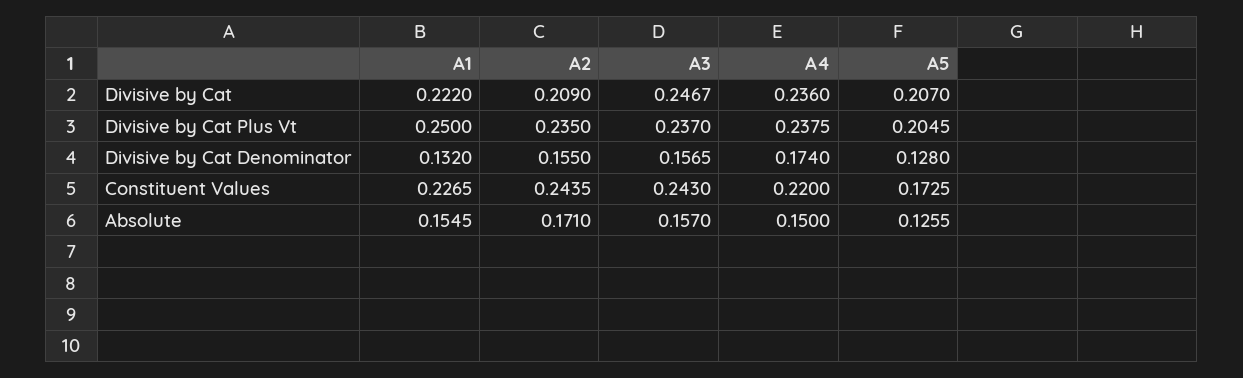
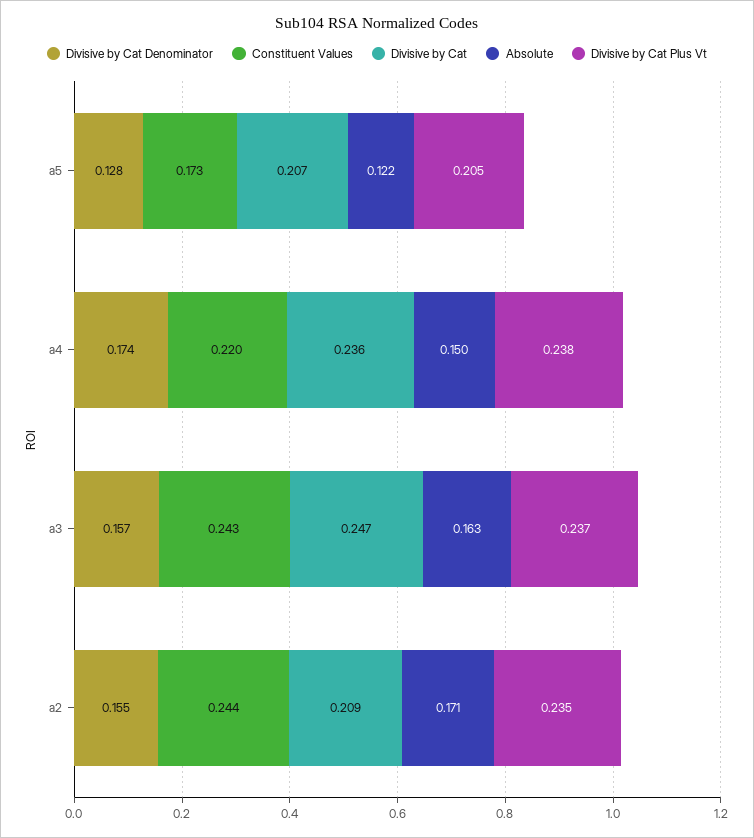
Divisive by Cat, A1: 0.222 -> none
Divisive by Cat Plus Vt, A1: 0.25 -> none
Divisive by Cat Denominator, A1: 0.132 -> none
Constituent Values, A1: 0.2265 -> none
Absolute, A1: 0.1545 -> none
Absolute, A3: 0.157 -> 0.163
Absolute, A5: 0.1255 -> 0.122

